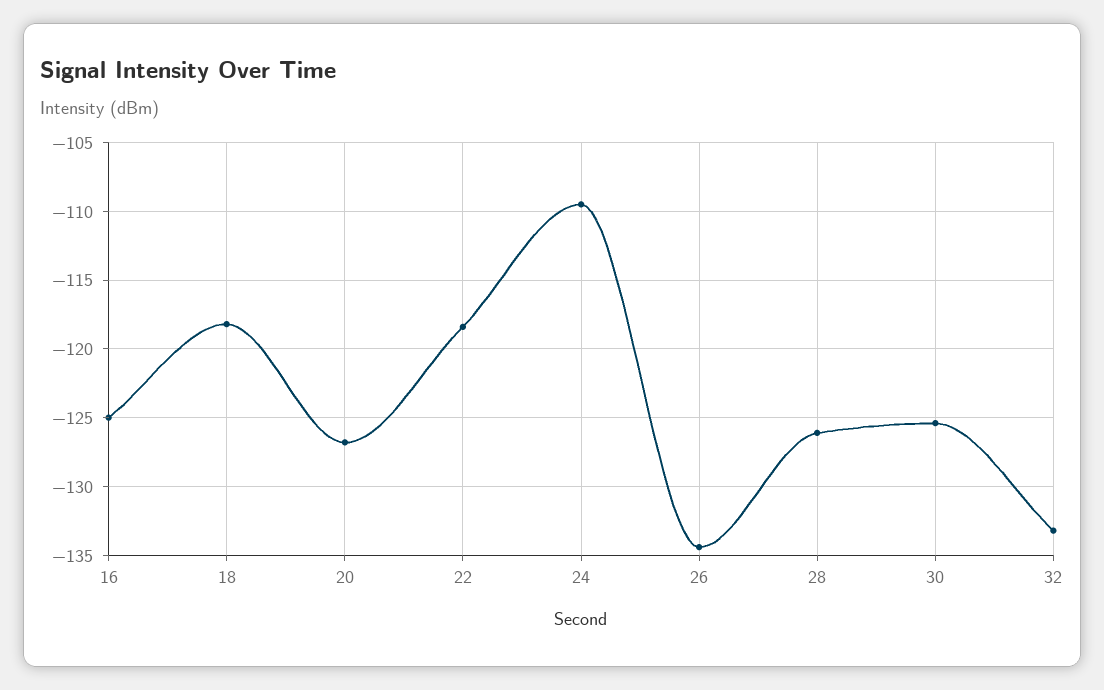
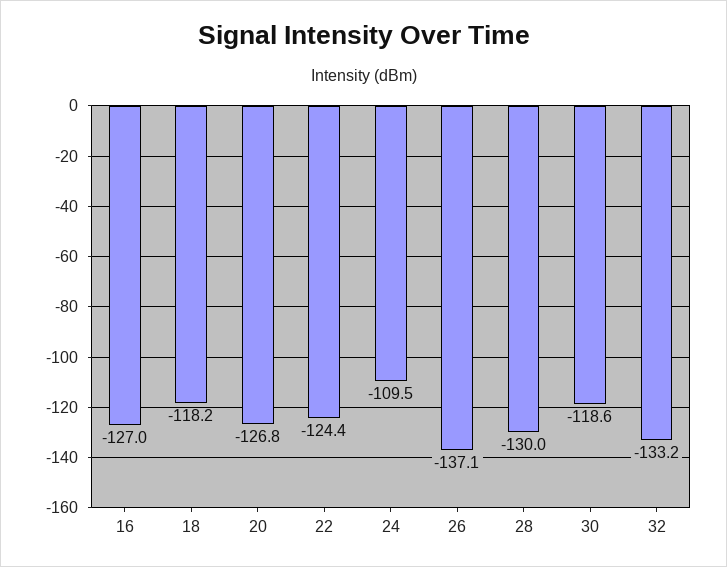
16: -125 -> -127
22: -118.5 -> -124.4
26: -134.5 -> -137.1
28: -126 -> -130
30: -125.5 -> -118.6

